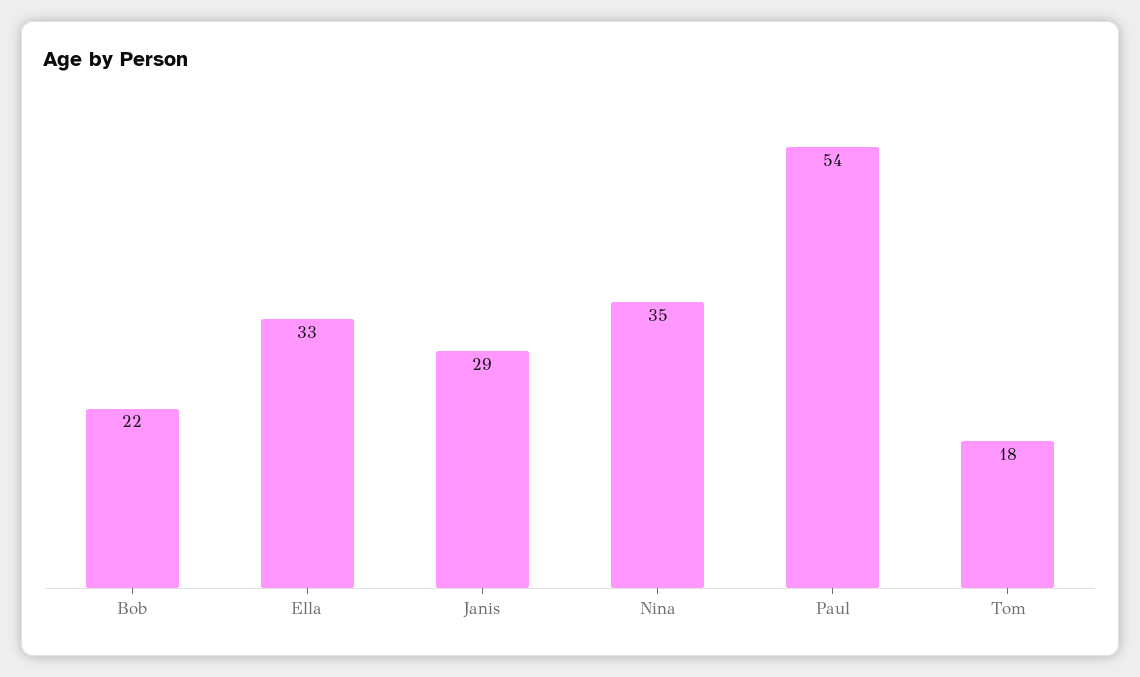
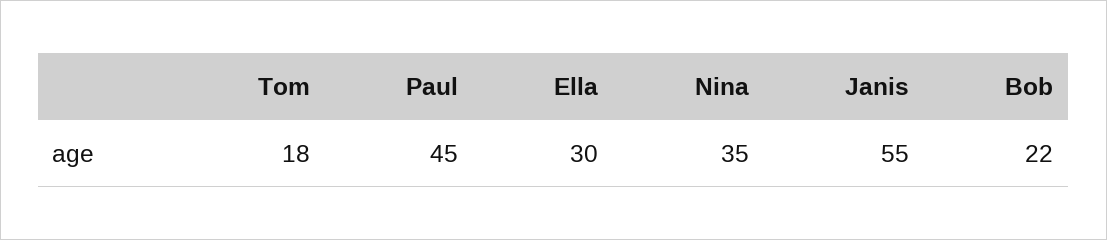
Ella: 33 -> 30
Janis: 29 -> 55
Paul: 54 -> 45

